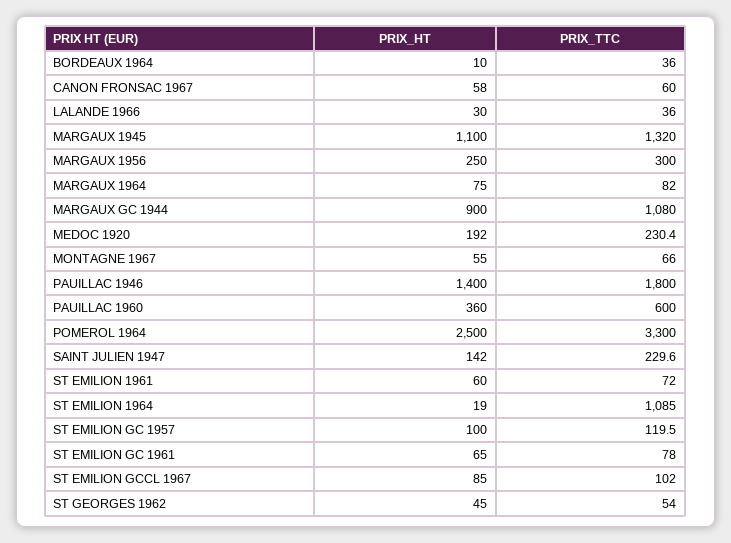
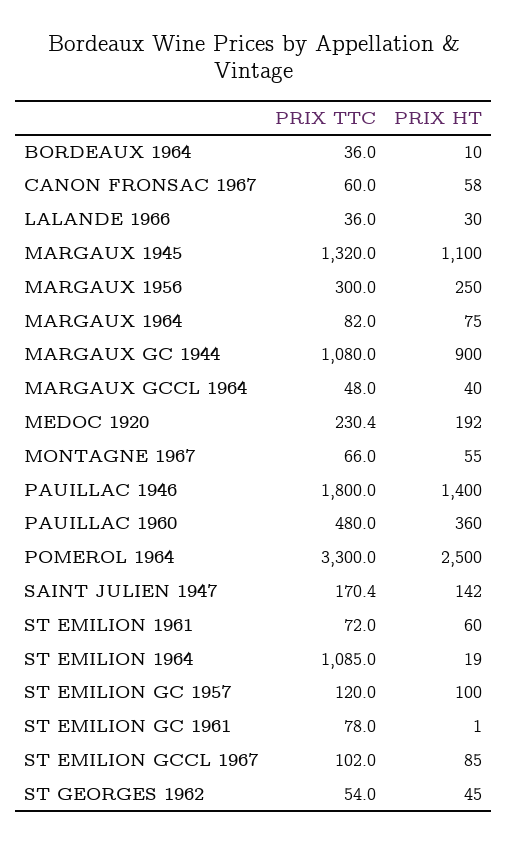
PRIX_TTC, PAUILLAC 1960: 600 -> 480
PRIX_TTC, SAINT JULIEN 1947: 229.6 -> 170.4
PRIX_TTC, ST EMILION GC 1957: 119.5 -> 120
PRIX_HT, ST EMILION GC 1961: 65 -> 1
PRIX_TTC, MARGAUX GCCL 1964: none -> 48
PRIX_HT, MARGAUX GCCL 1964: none -> 40

